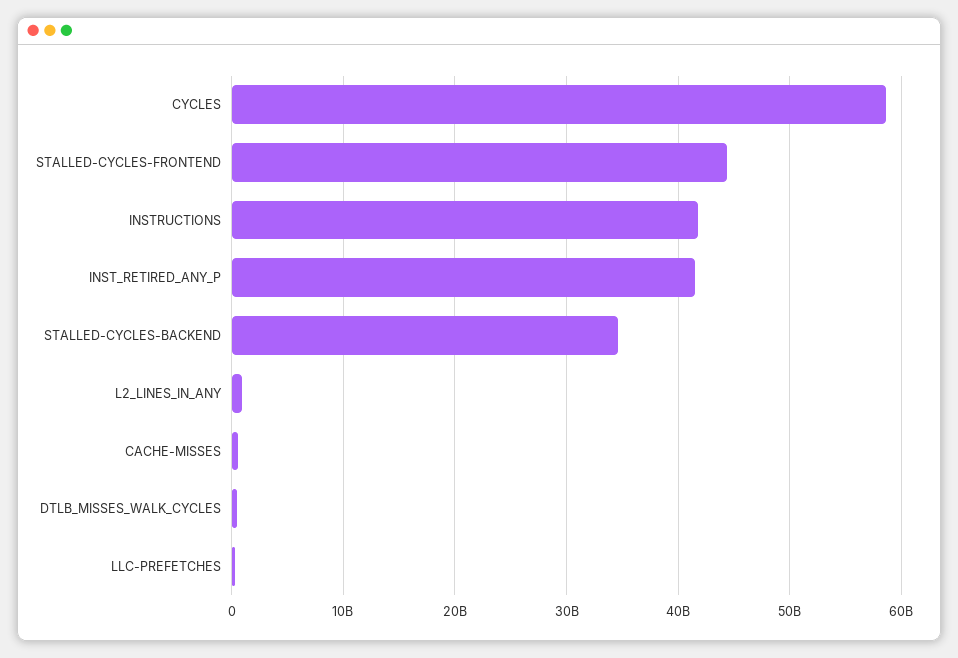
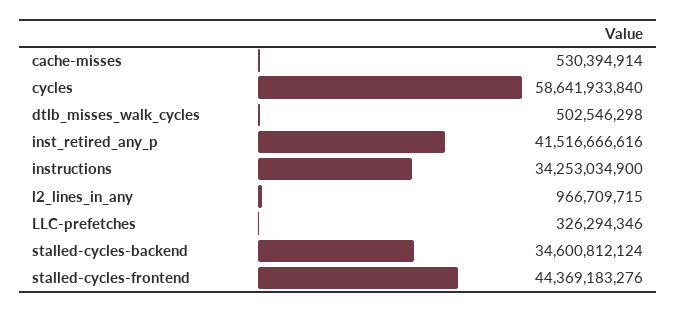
INSTRUCTIONS: 42000000000 -> 34253034900

